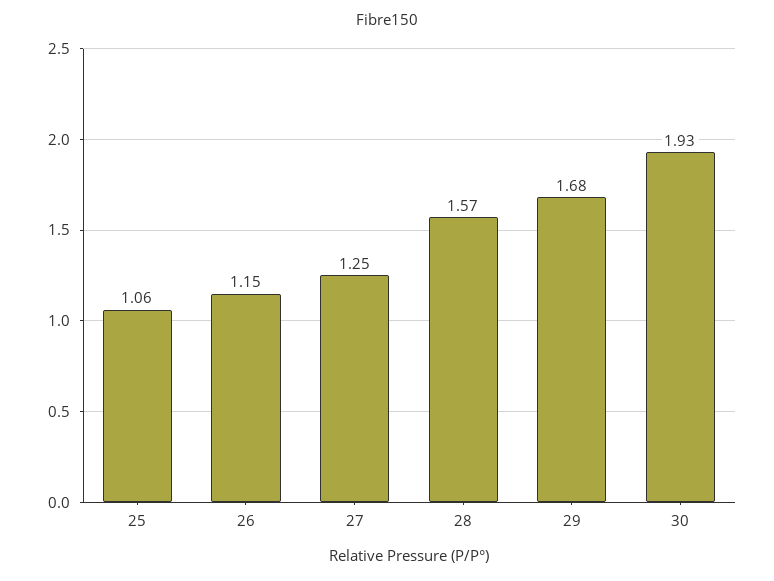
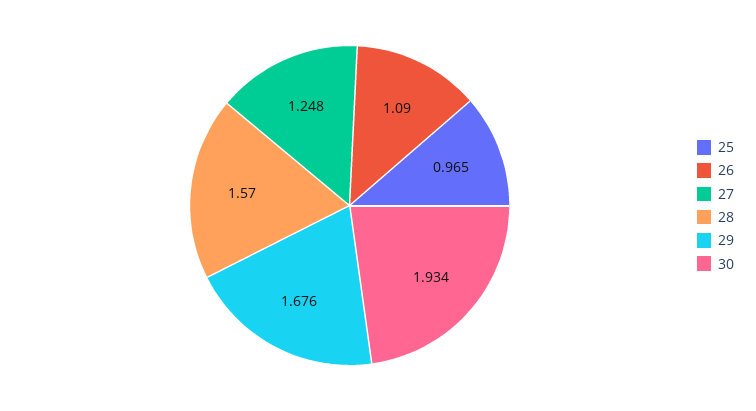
25: 1.06 -> 0.965
26: 1.15 -> 1.09

